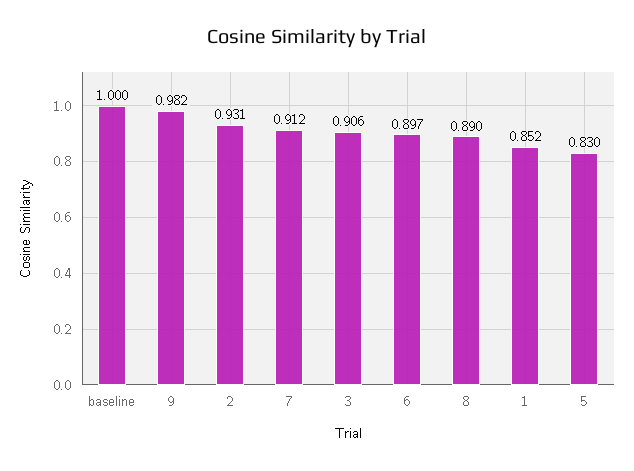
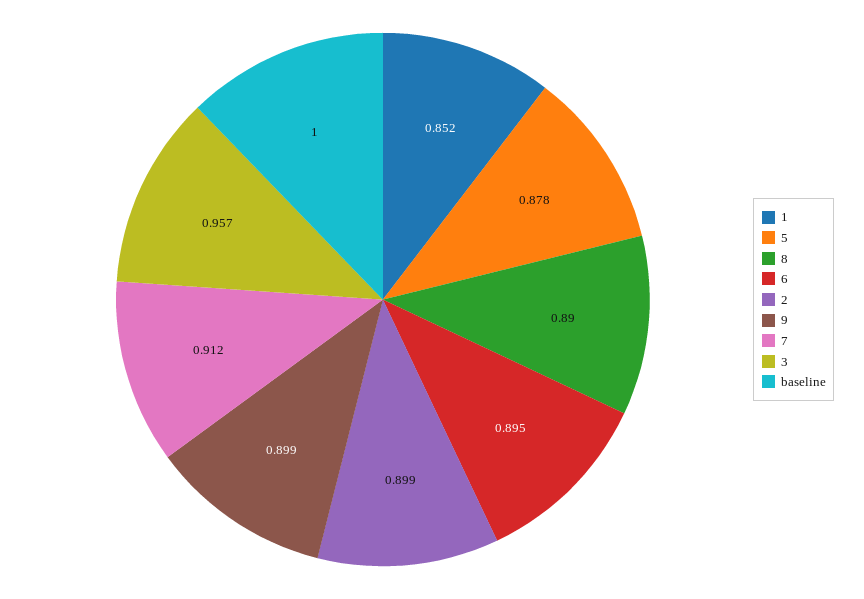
9: 0.982 -> 0.899
2: 0.931 -> 0.899
3: 0.906 -> 0.957
6: 0.897 -> 0.895
5: 0.83 -> 0.878

